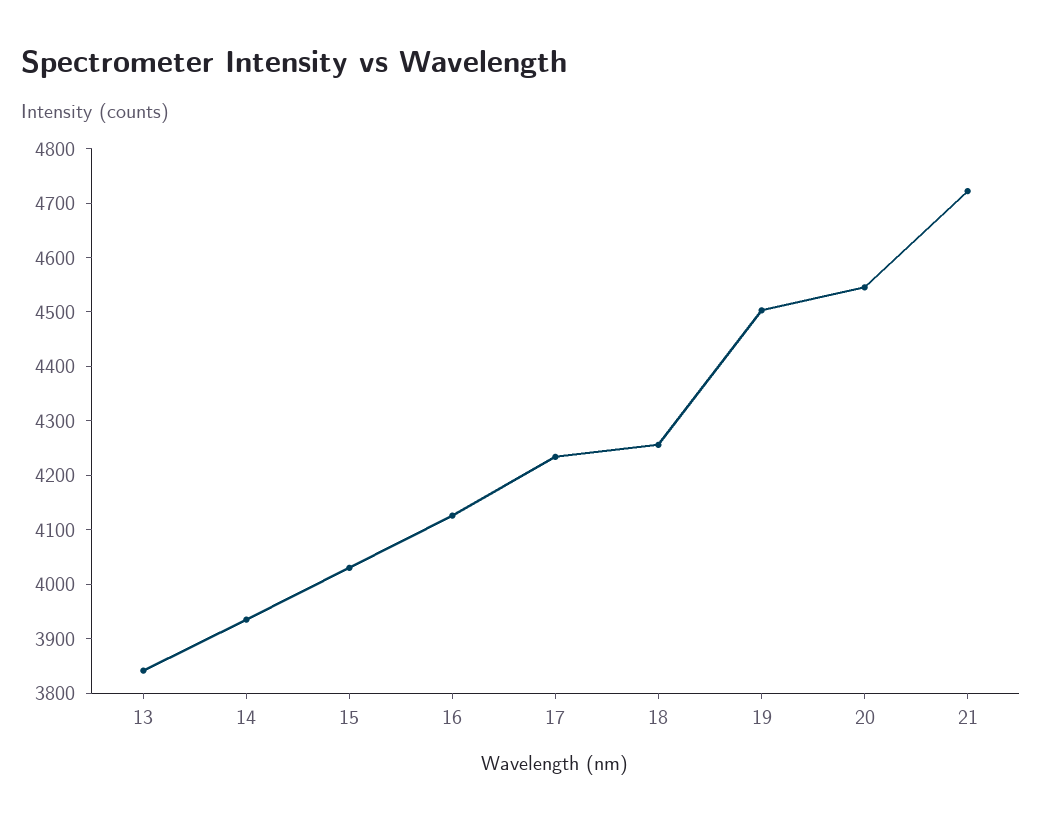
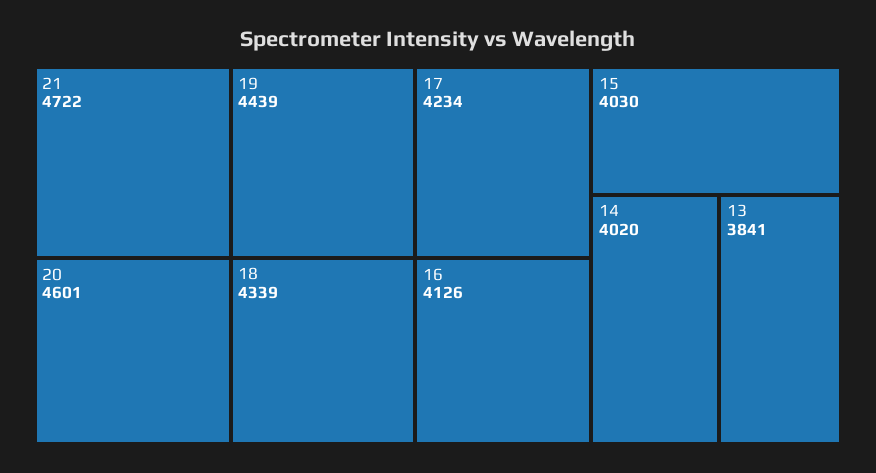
14: 3940 -> 4020
18: 4260 -> 4339
19: 4500 -> 4439
20: 4540 -> 4601

